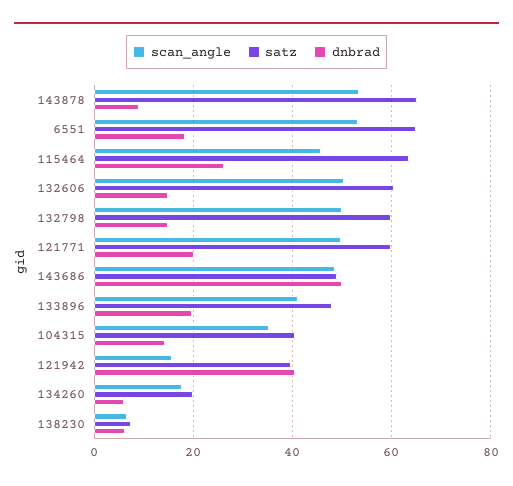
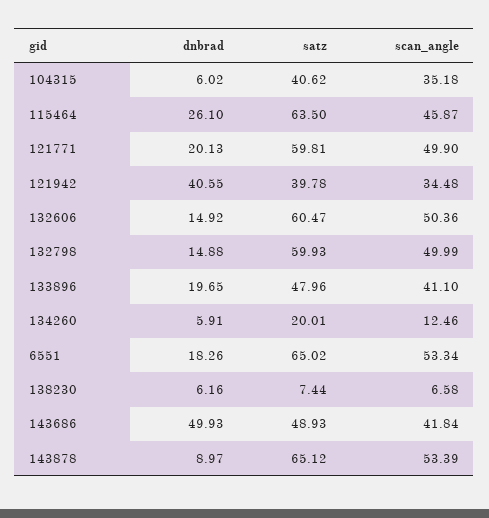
scan_angle, 143686: 48 -> 41.84
dnbrad, 104315: 14 -> 6.02
scan_angle, 121942: 16 -> 34.48
scan_angle, 134260: 18 -> 12.46

